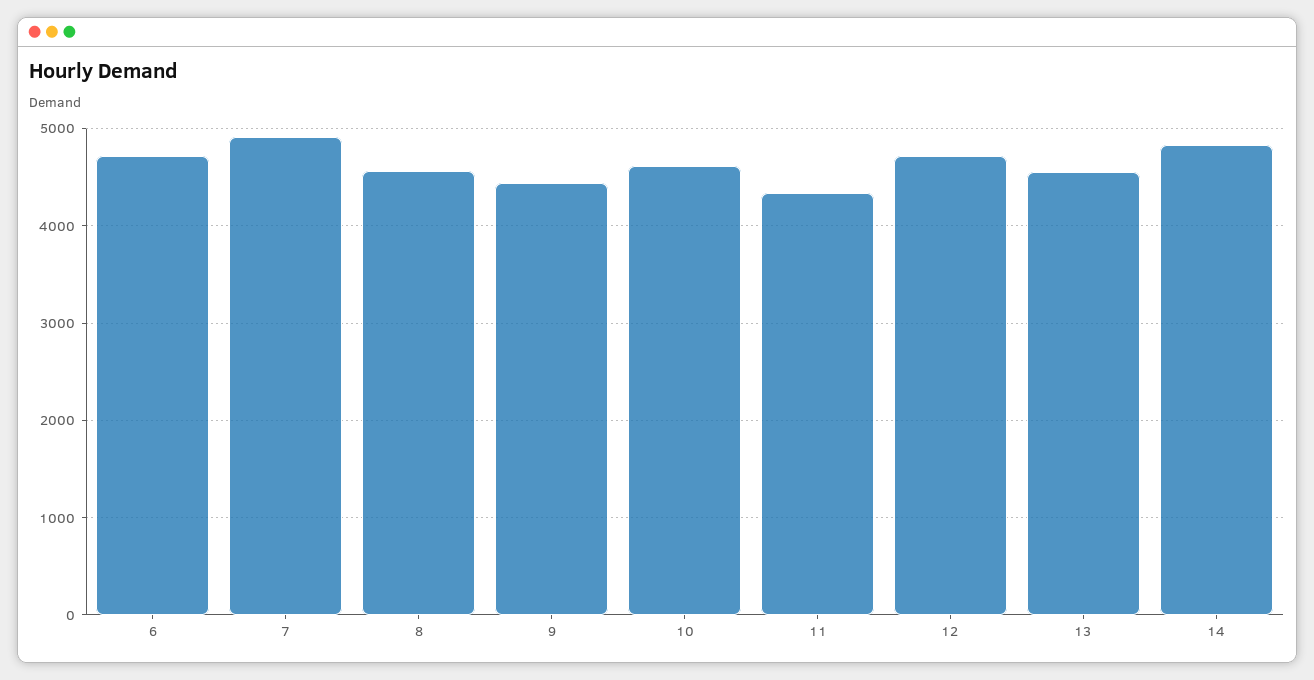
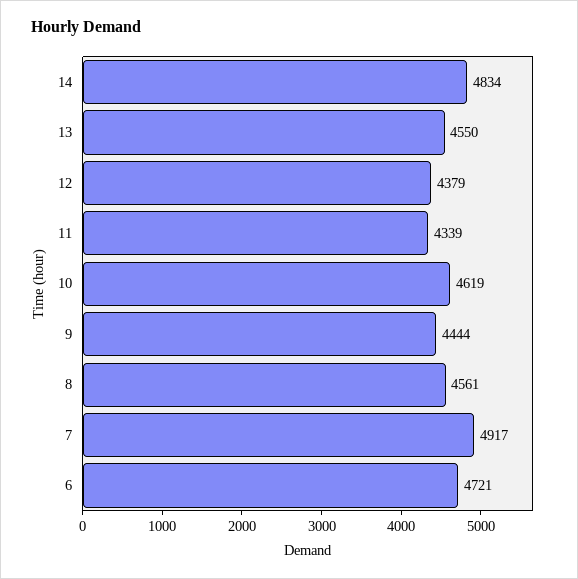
12: 4700 -> 4379

